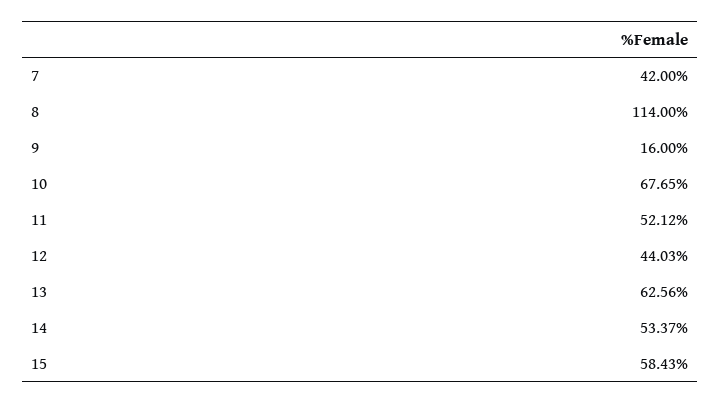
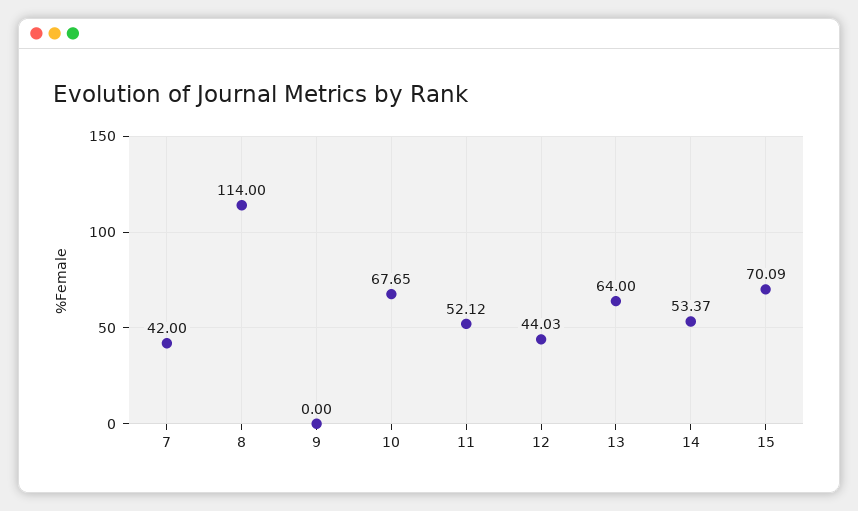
9: 16 -> 0
13: 62.56 -> 64
15: 58.43 -> 70.09

